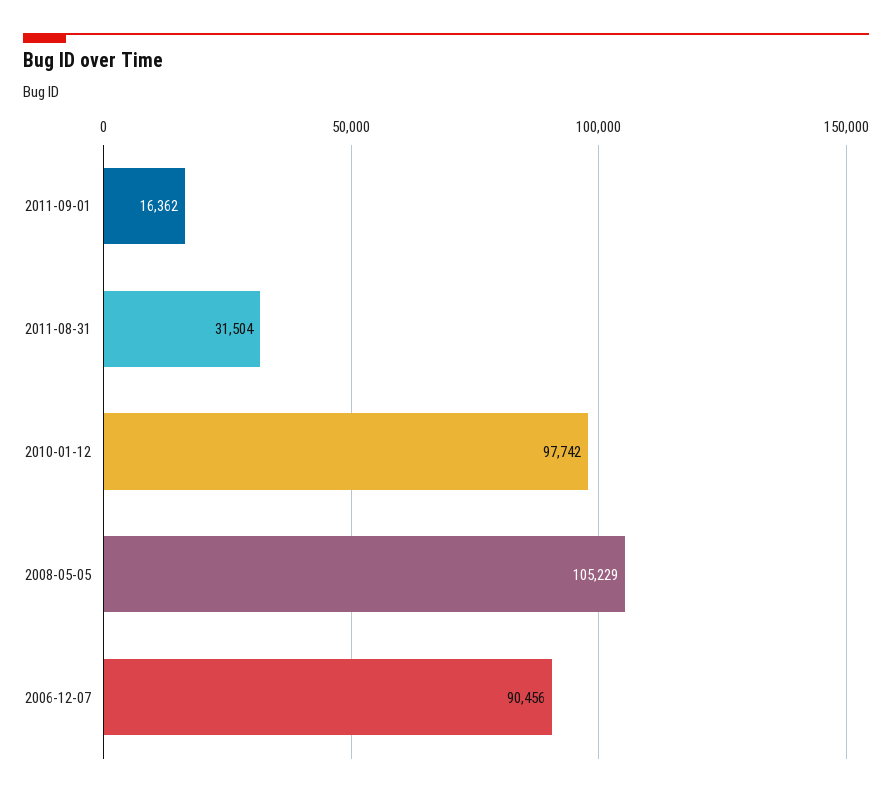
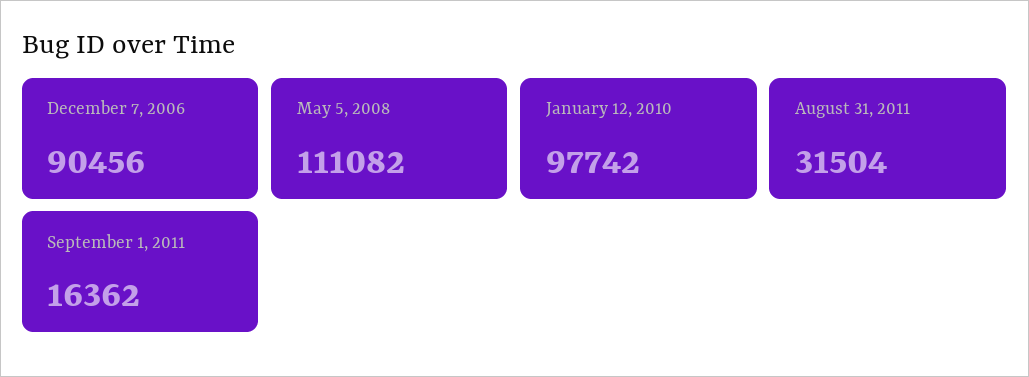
2008-05-05: 105229 -> 111082

